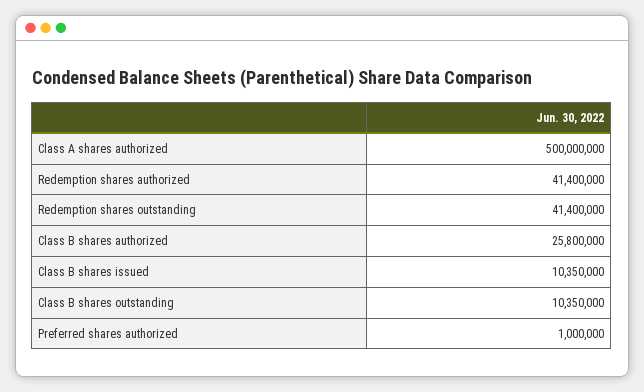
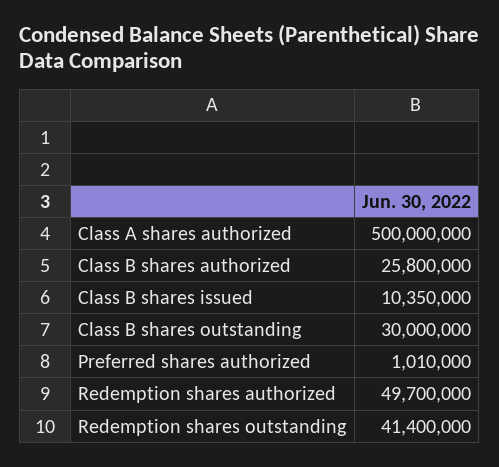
Redemption shares authorized: 41400000 -> 49700000
Class B shares outstanding: 10350000 -> 30000000
Preferred shares authorized: 1000000 -> 1010000

